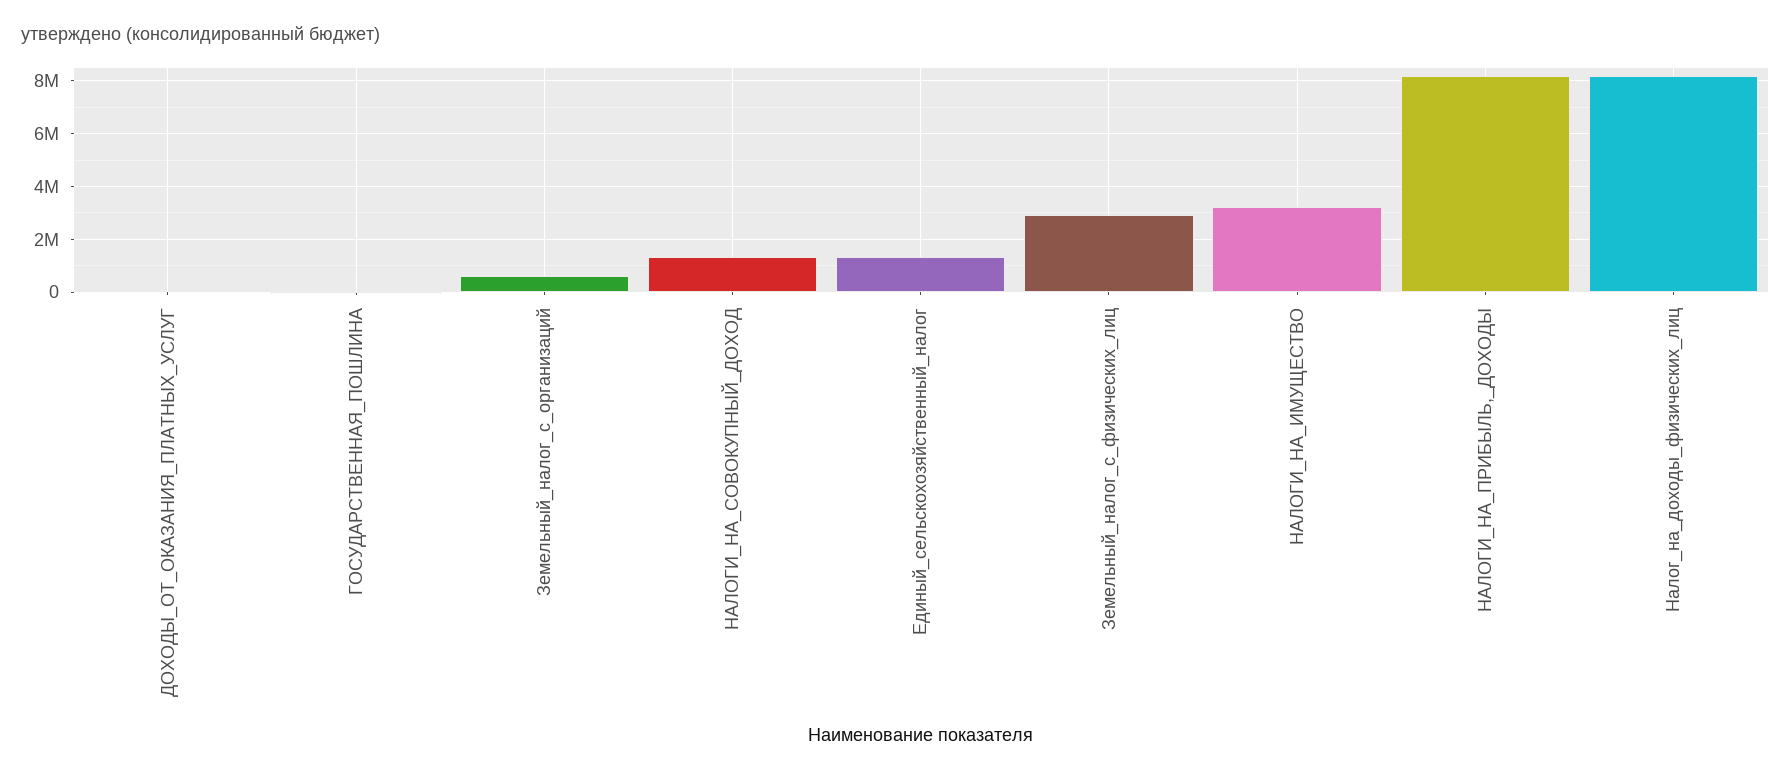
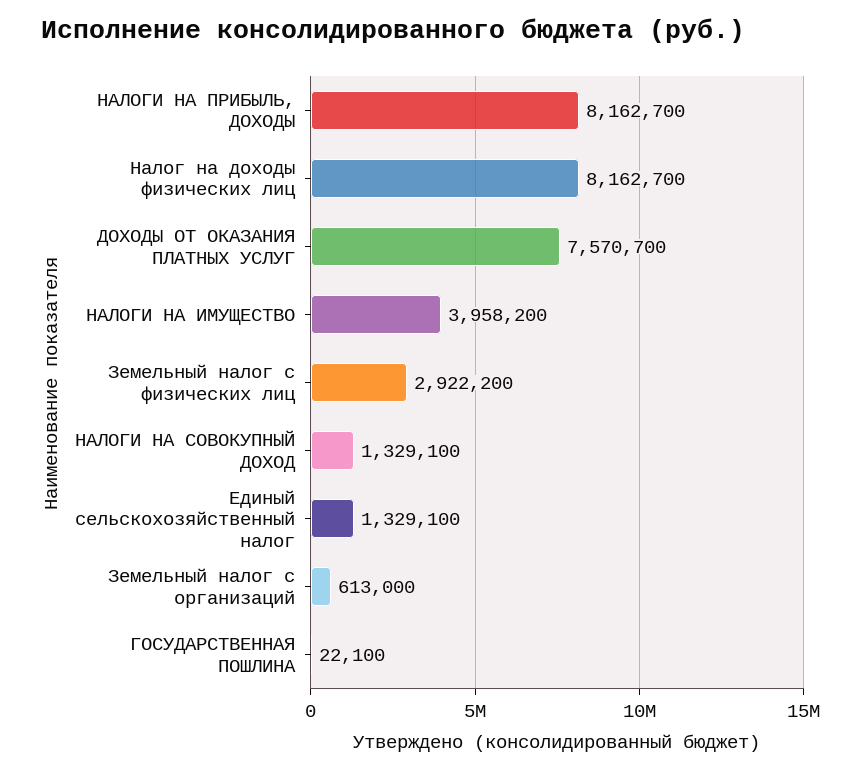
ДОХОДЫ_ОТ_ОКАЗАНИЯ_ПЛАТНЫХ_УСЛУГ: 0 -> 7570700
НАЛОГИ_НА_ИМУЩЕСТВО: 3250000 -> 3958200

